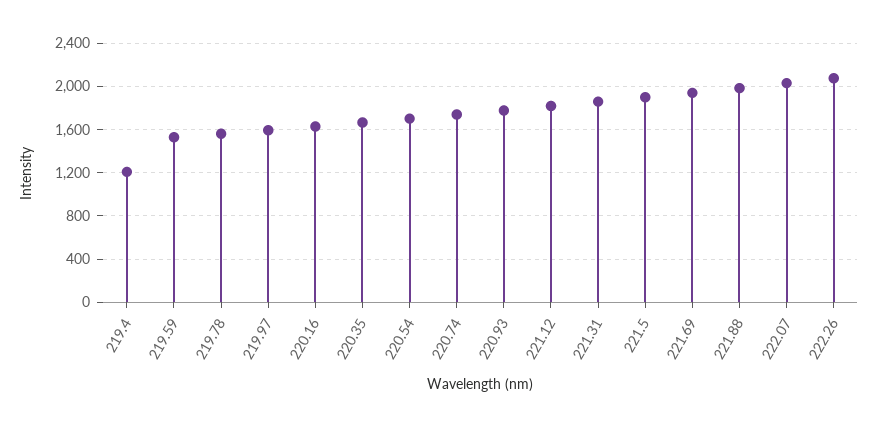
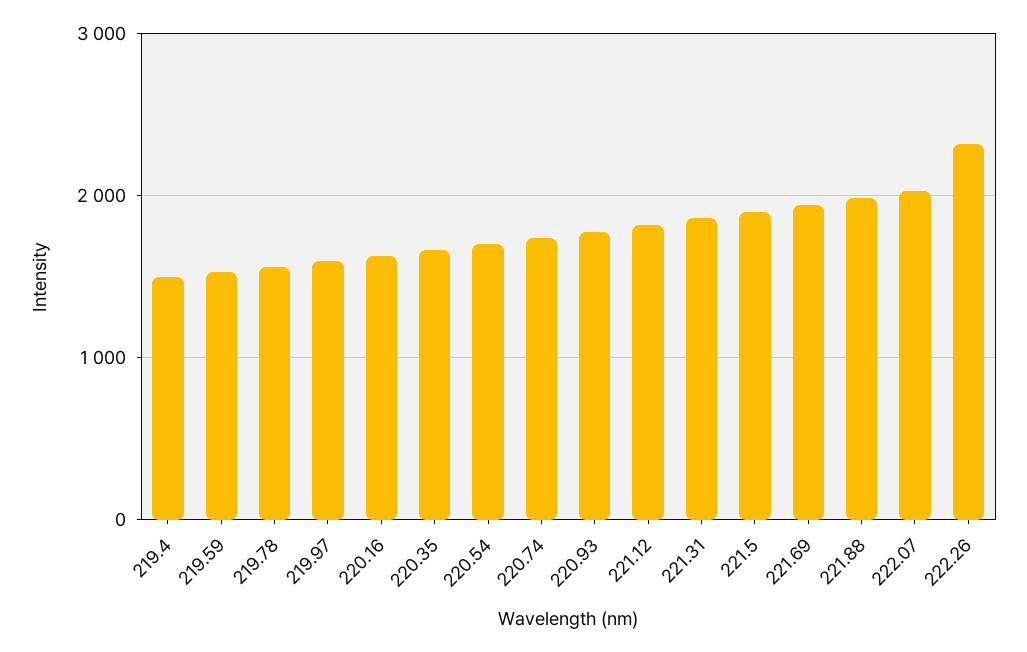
219.4: 1200 -> 1500
222.26: 2100 -> 2300

